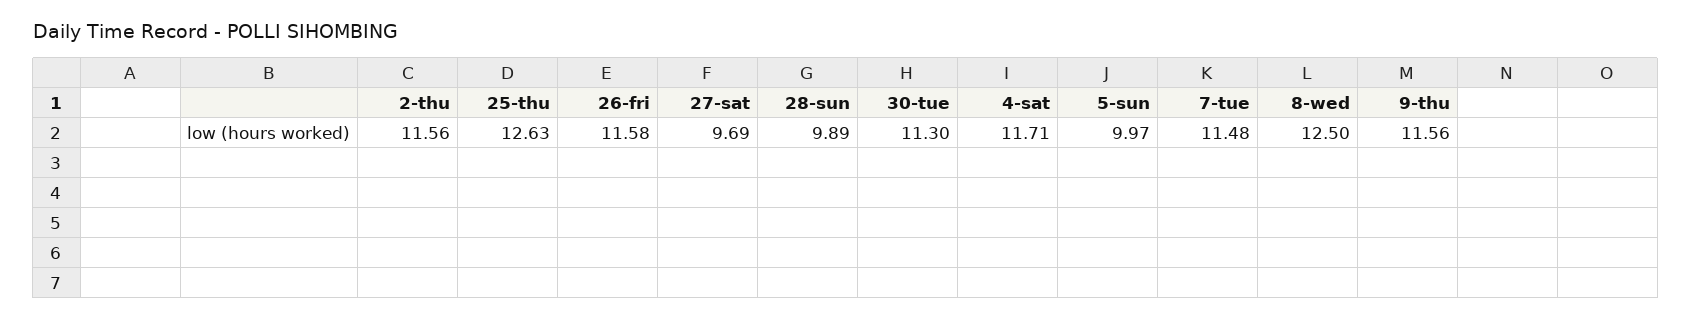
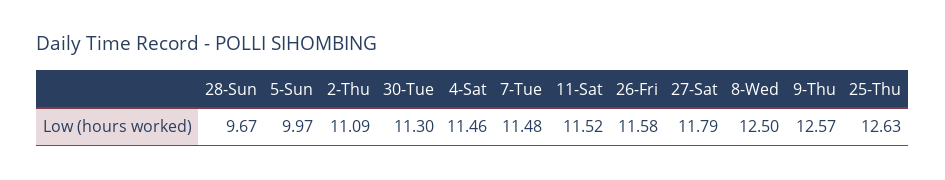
2-thu: 11.56 -> 11.09
27-sat: 9.69 -> 11.79
28-sun: 9.89 -> 9.67
4-sat: 11.71 -> 11.46
9-thu: 11.56 -> 12.57
11-Sat: none -> 11.52

